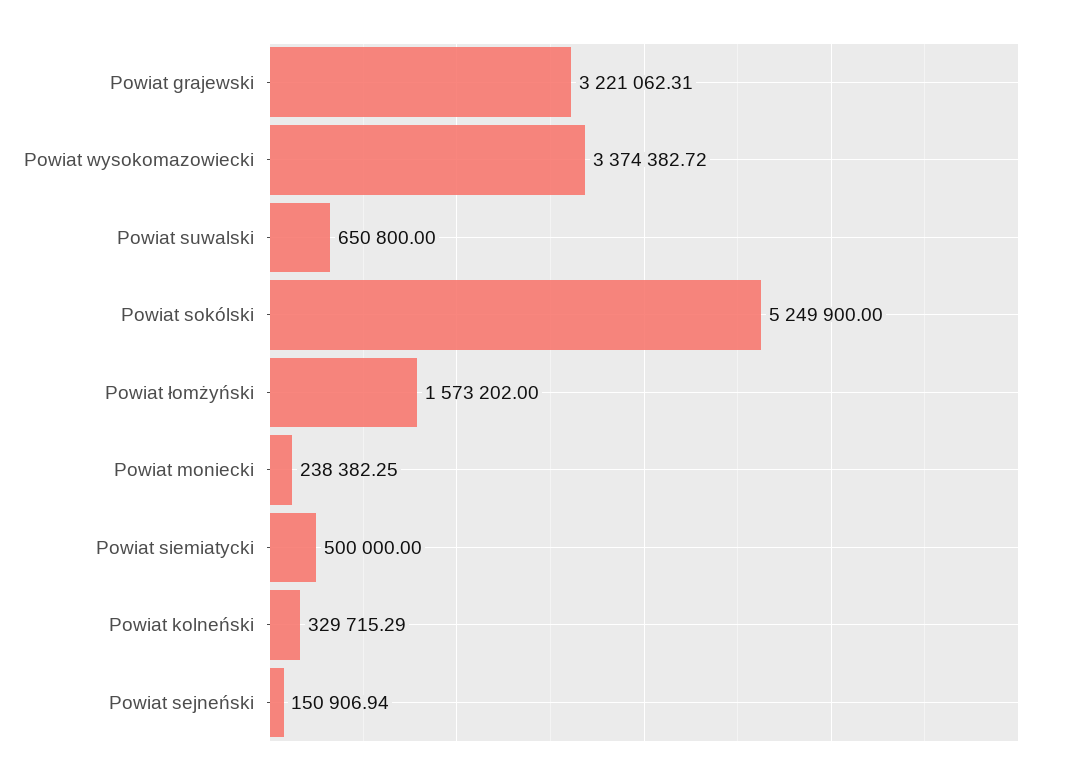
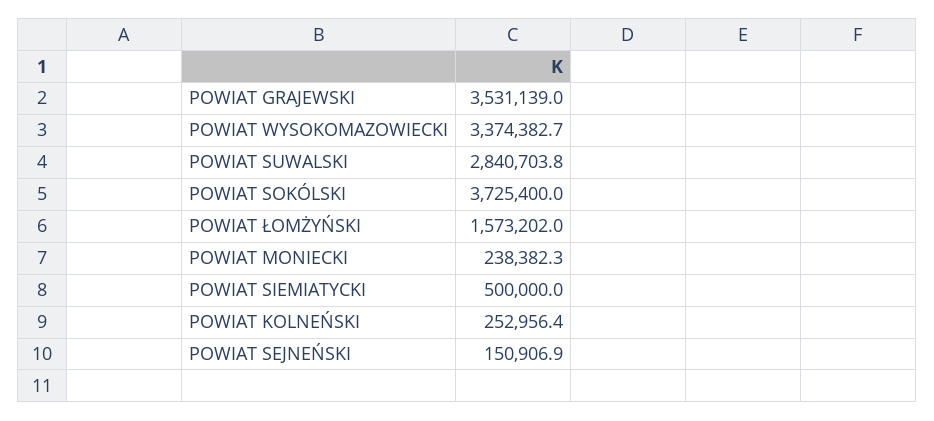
Powiat grajewski: 3221062.31 -> 3531139
Powiat suwalski: 650800 -> 2840703.8
Powiat sokólski: 5249900 -> 3725400
Powiat kolneński: 329715.29 -> 252956.4

